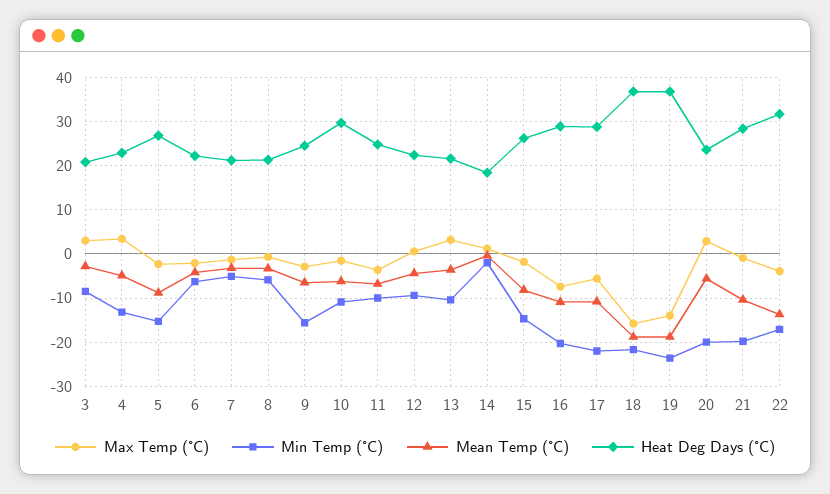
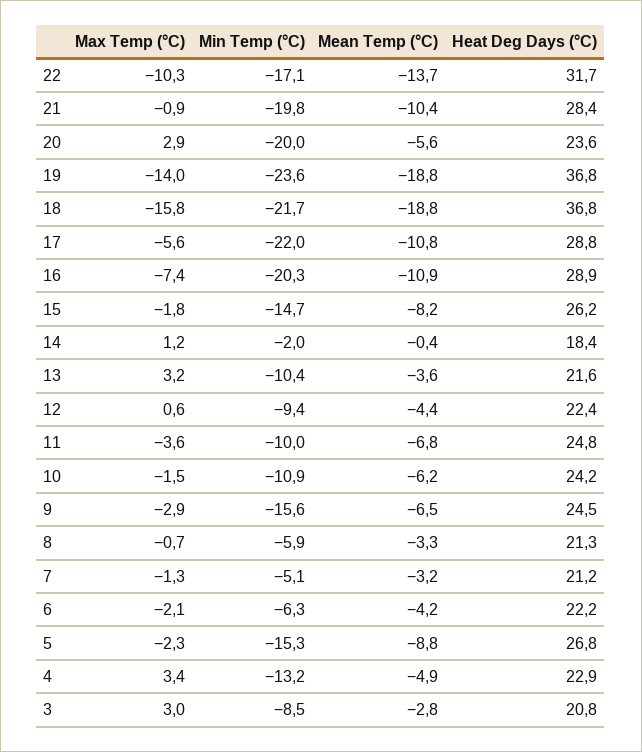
Heat Deg Days (°C), 10: 30 -> 24.2
Max Temp (°C), 22: -4 -> -10.3

